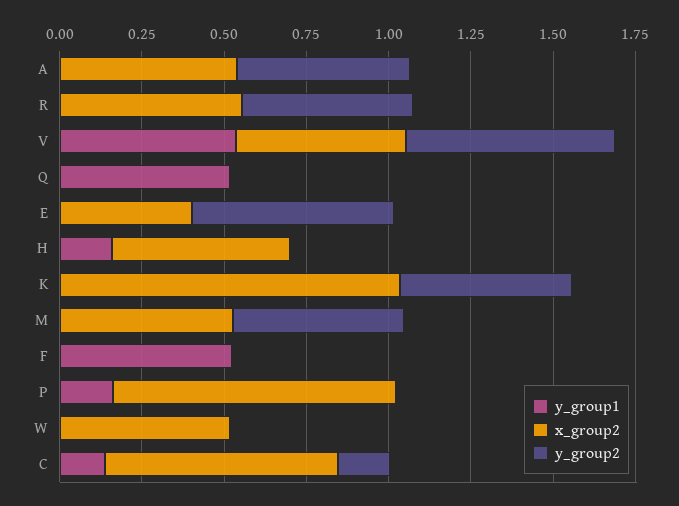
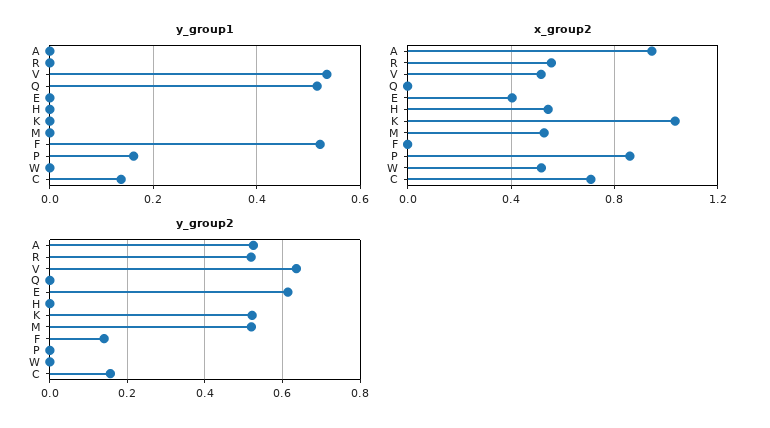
x_group2, A: 0.55 -> 0.95
y_group1, H: 0.15 -> 0
y_group2, F: 0 -> 0.14

